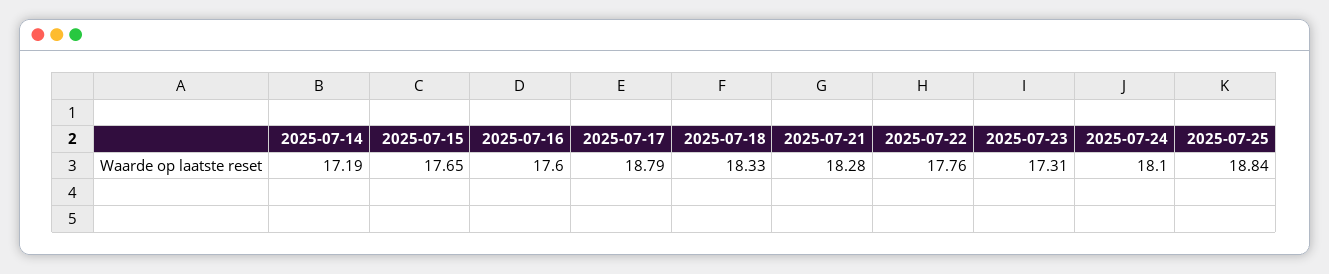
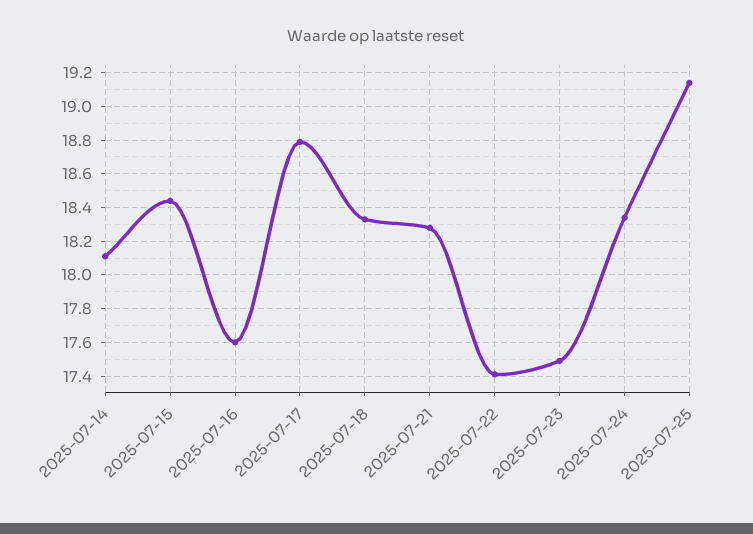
2025-07-14: 17.19 -> 18.1
2025-07-15: 17.65 -> 18.45
2025-07-22: 17.76 -> 17.4
2025-07-23: 17.31 -> 17.5
2025-07-24: 18.1 -> 18.35
2025-07-25: 18.84 -> 19.15

